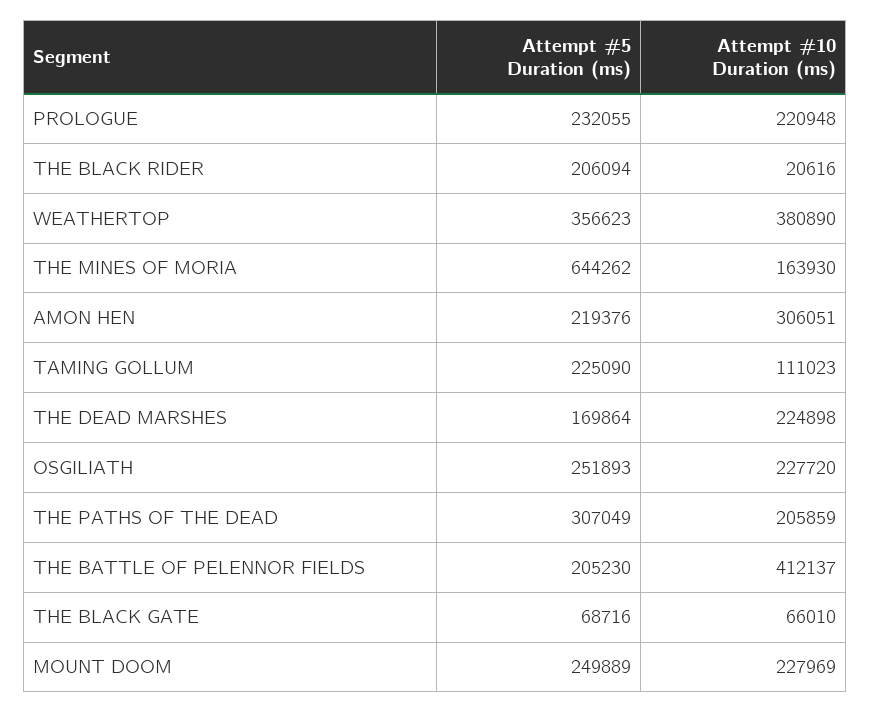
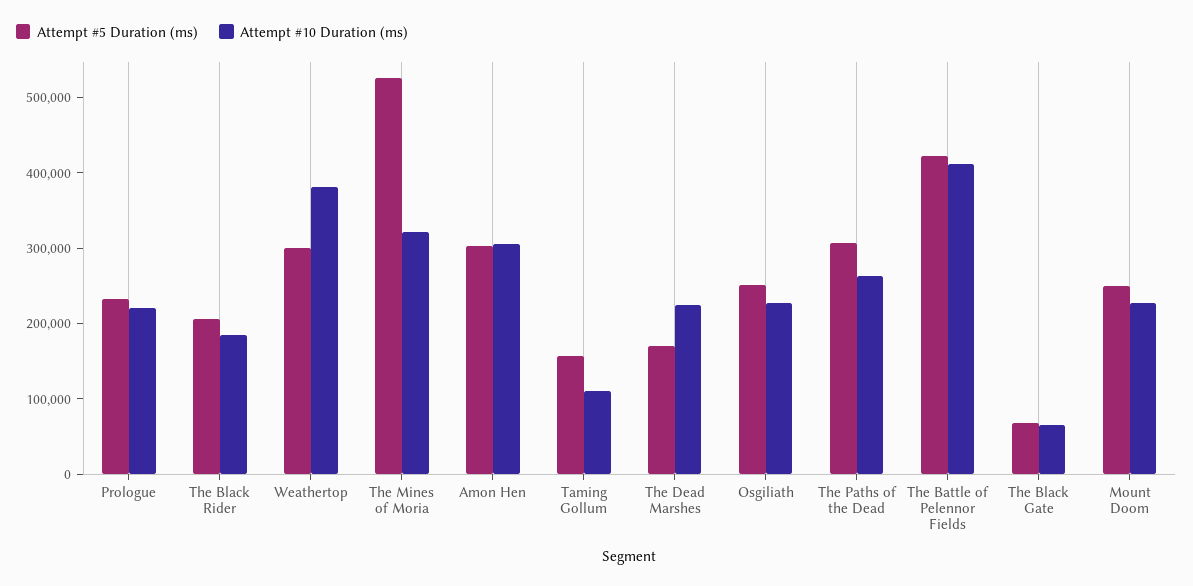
Attempt #10 Duration (ms), THE BLACK RIDER: 20616 -> 180000
Attempt #5 Duration (ms), WEATHERTOP: 356623 -> 300000
Attempt #5 Duration (ms), THE MINES OF MORIA: 644262 -> 520000
Attempt #10 Duration (ms), THE MINES OF MORIA: 163930 -> 320000
Attempt #5 Duration (ms), AMON HEN: 219376 -> 300000
Attempt #5 Duration (ms), TAMING GOLLUM: 225090 -> 160000
Attempt #10 Duration (ms), THE PATHS OF THE DEAD: 205859 -> 260000
Attempt #5 Duration (ms), THE BATTLE OF PELENNOR FIELDS: 205230 -> 420000

